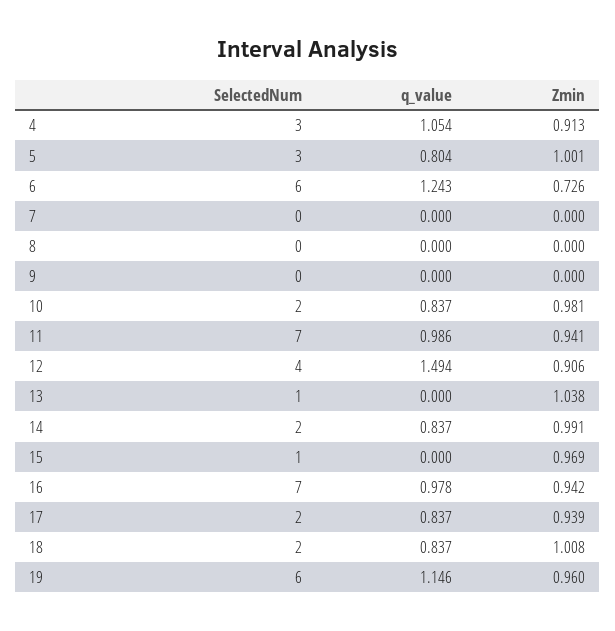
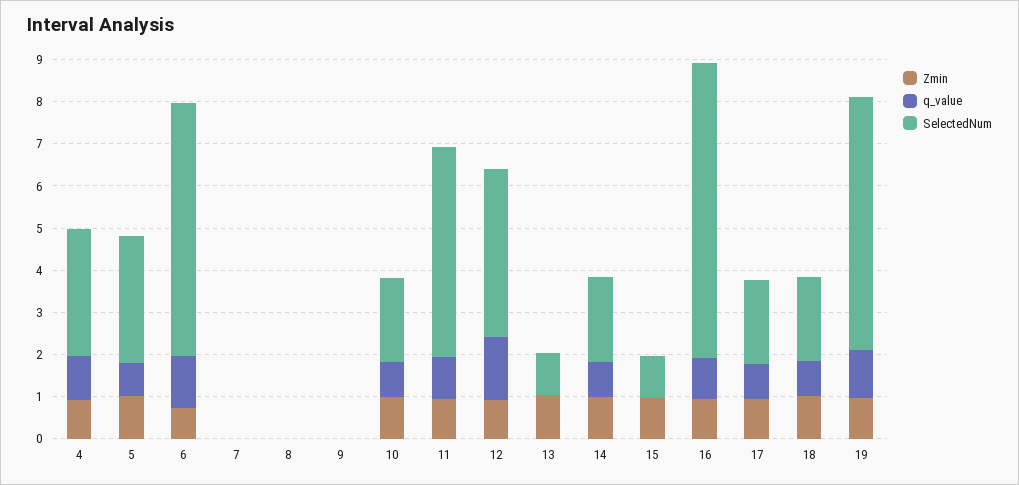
SelectedNum, 11: 7 -> 5

